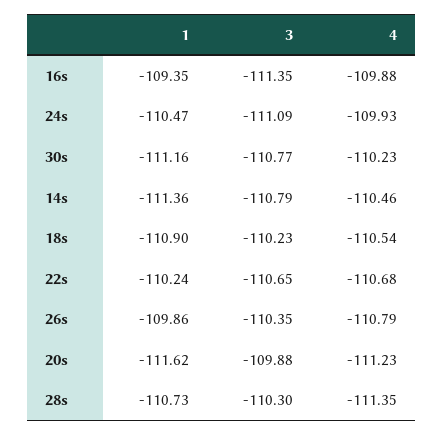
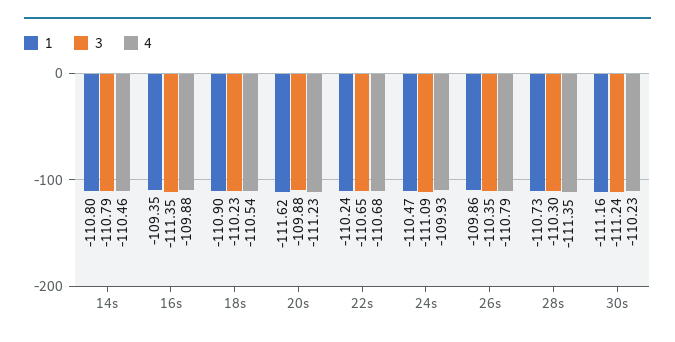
3, 30s: -110.77 -> -111.24
1, 14s: -111.36 -> -110.8

